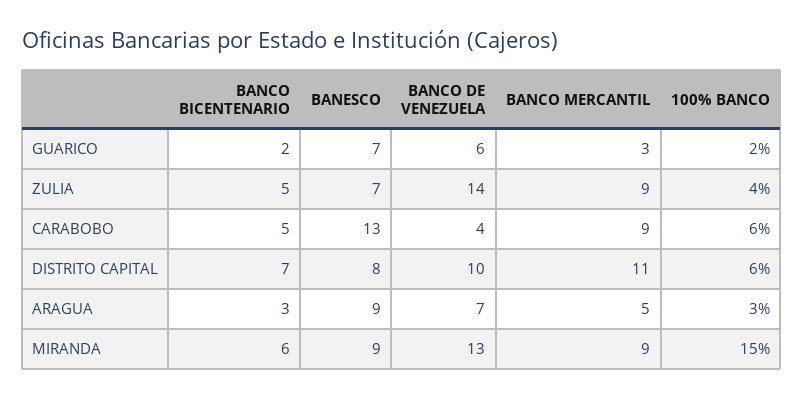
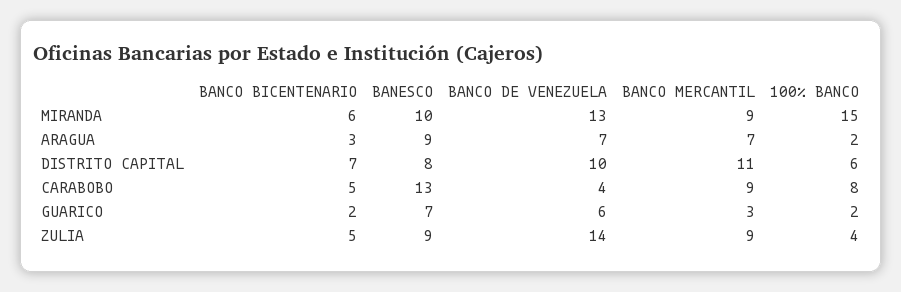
BANESCO, ZULIA: 7 -> 9
100% BANCO, CARABOBO: 6 -> 8
BANCO MERCANTIL, ARAGUA: 5 -> 7
100% BANCO, ARAGUA: 3 -> 2
BANESCO, MIRANDA: 9 -> 10

